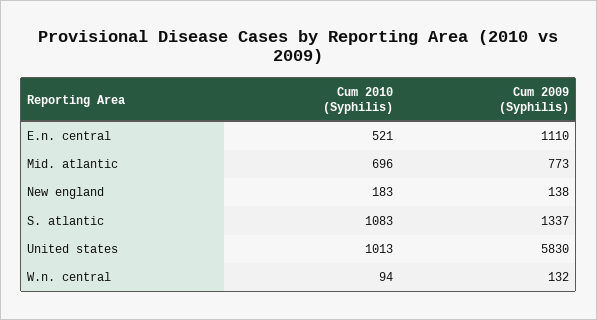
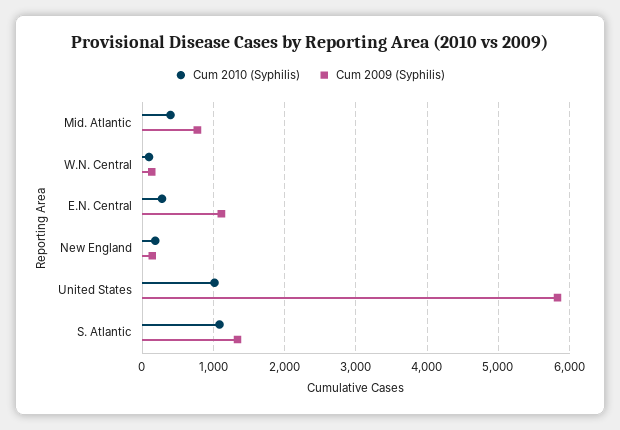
Cum 2010 (Syphilis), E.n. central: 521 -> 300
Cum 2010 (Syphilis), Mid. atlantic: 696 -> 400

